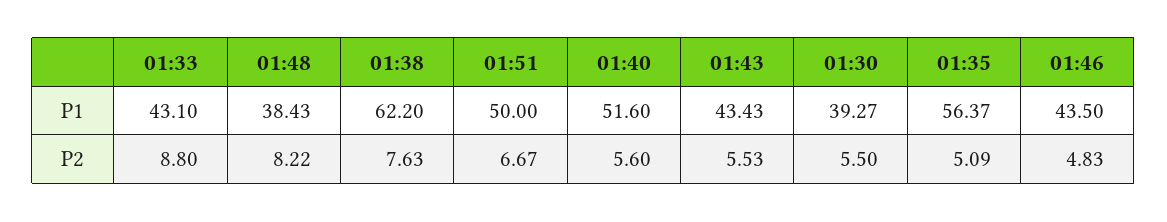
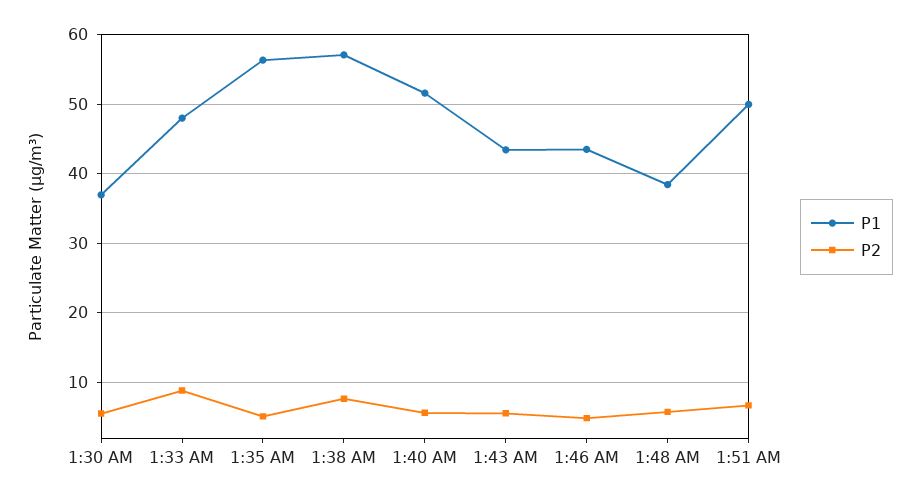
P1, 01:33: 43.1 -> 48
P1, 01:38: 62.2 -> 57
P1, 01:30: 39.27 -> 37
P2, 01:48: 8.22 -> 6

